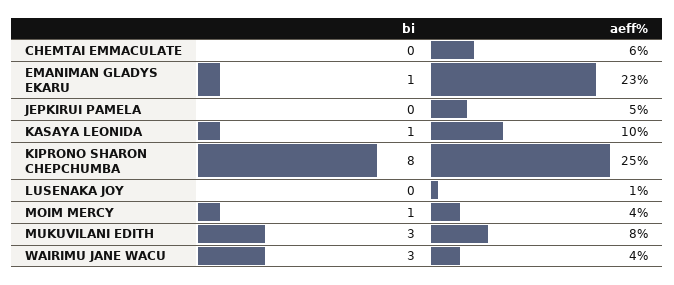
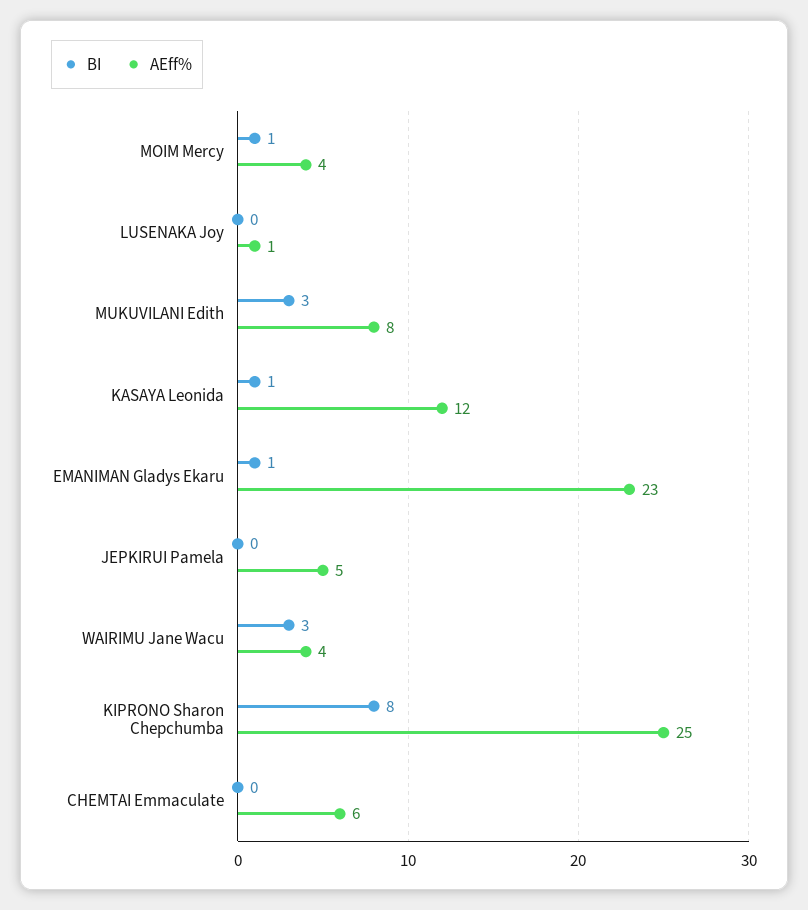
aeff%, KASAYA LEONIDA: 10 -> 12

